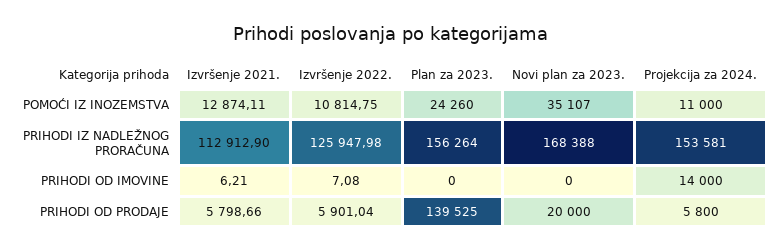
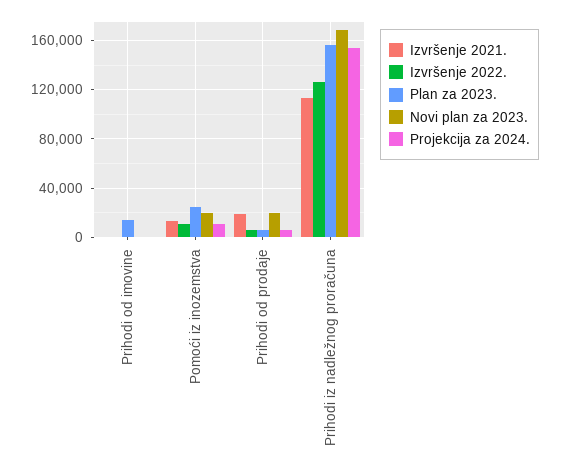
Novi plan za 2023., POMOĆI IZ INOZEMSTVA: 35107 -> 20000
Plan za 2023., PRIHODI OD IMOVINE: 0 -> 15000
Projekcija za 2024., PRIHODI OD IMOVINE: 14000 -> 0
Izvršenje 2021., PRIHODI OD PRODAJE: 5798.66 -> 20000
Plan za 2023., PRIHODI OD PRODAJE: 139525 -> 5000

